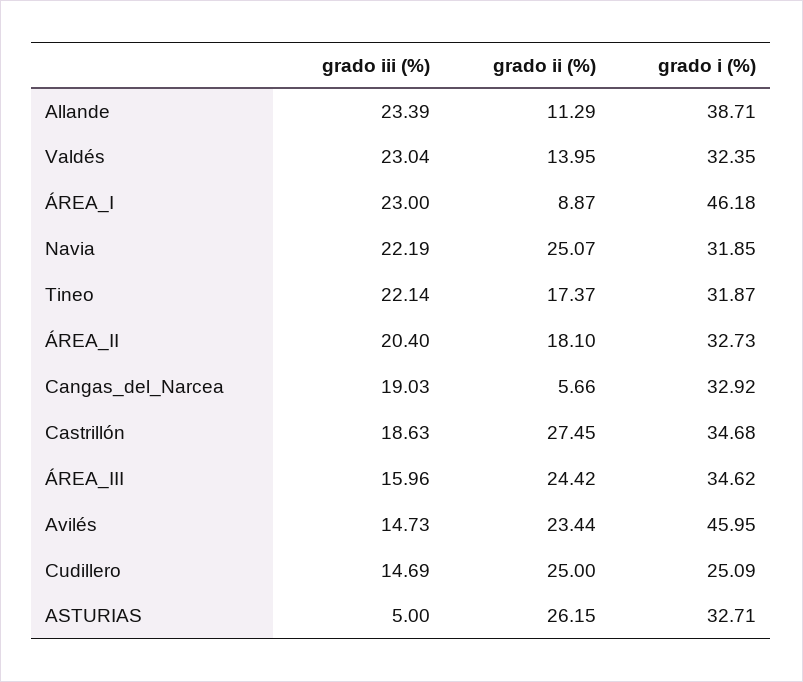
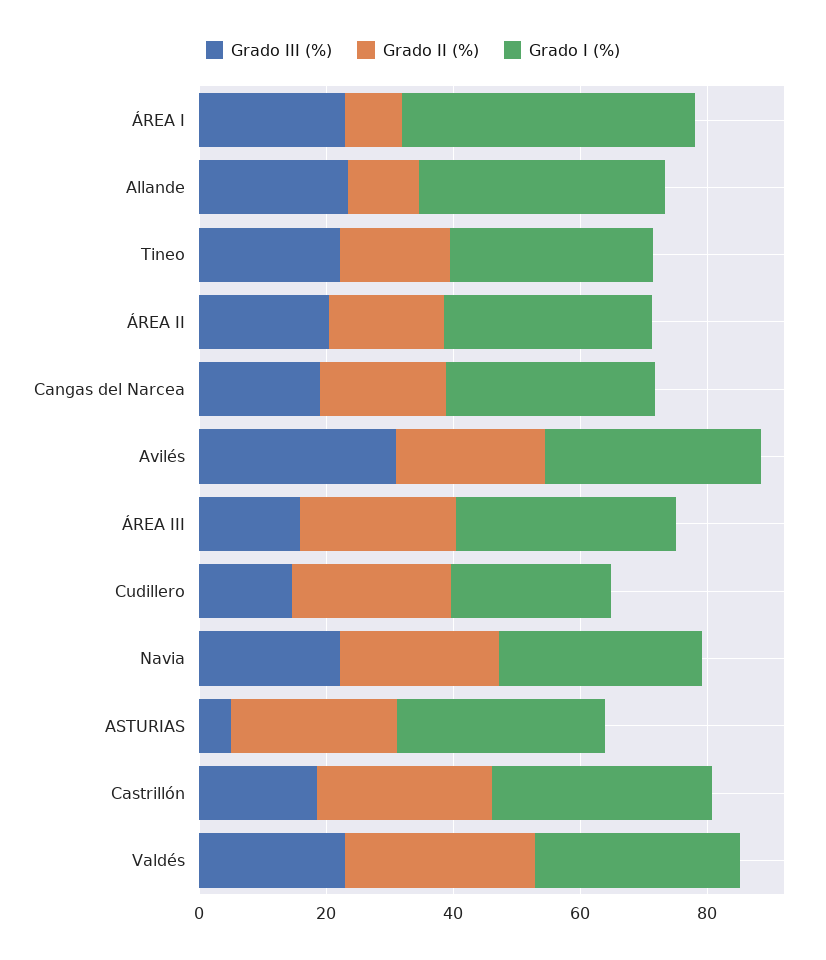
grado ii (%), Valdés: 13.95 -> 30
grado ii (%), Cangas_del_Narcea: 5.66 -> 20
grado iii (%), Avilés: 14.73 -> 30
grado i (%), Avilés: 45.95 -> 35

